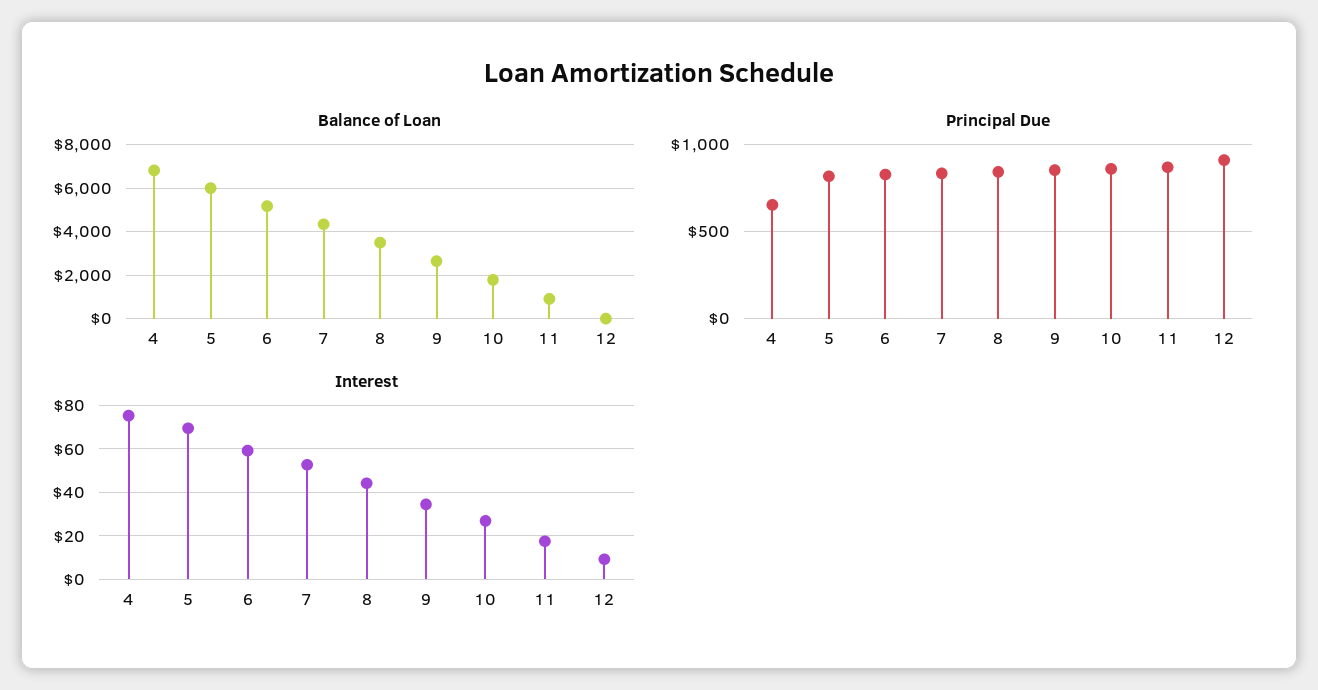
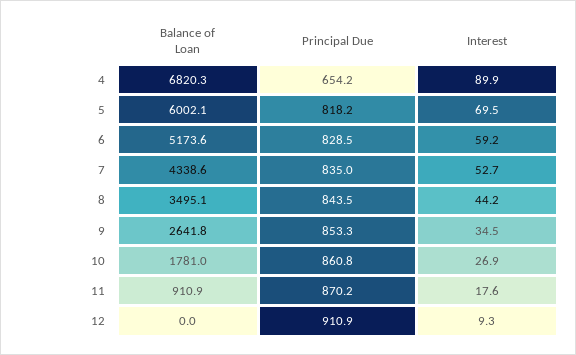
Interest, 4: 75 -> 89.9

